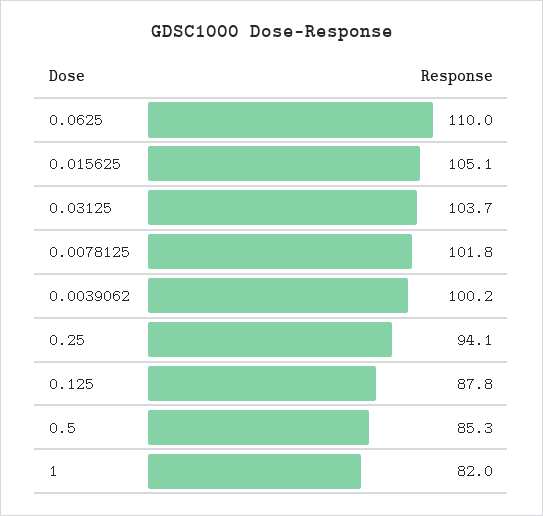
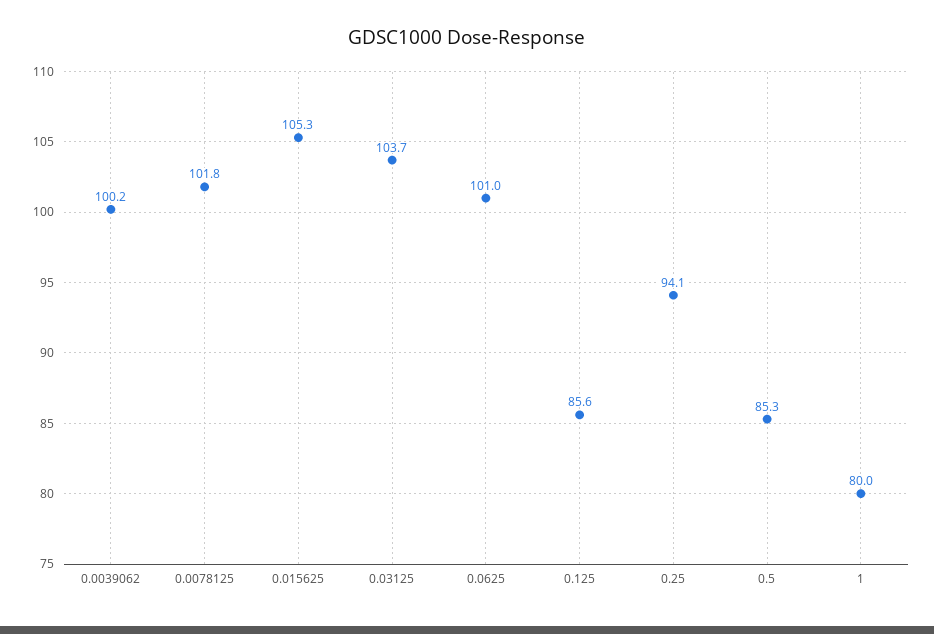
0.0625: 110 -> 101
0.015625: 105.1 -> 105.3
0.125: 87.8 -> 85.6
1: 82 -> 80

